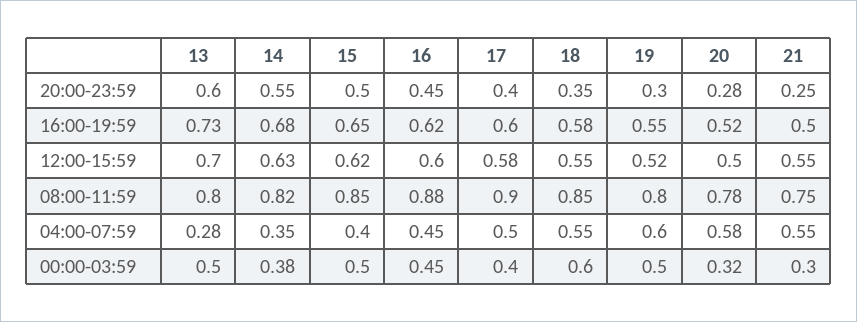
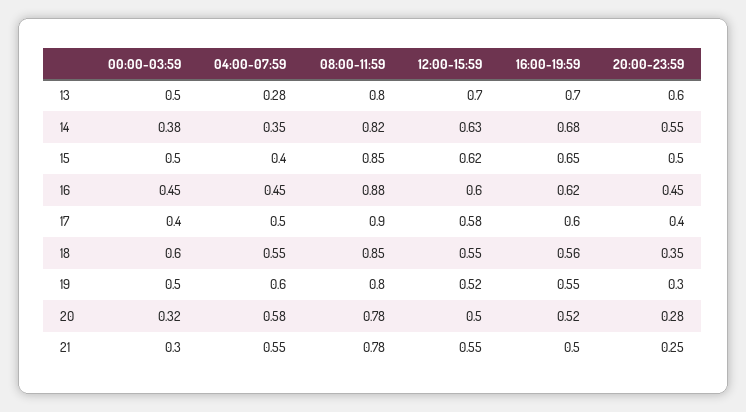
13, 16:00-19:59: 0.73 -> 0.7
18, 16:00-19:59: 0.58 -> 0.56
21, 08:00-11:59: 0.75 -> 0.78

